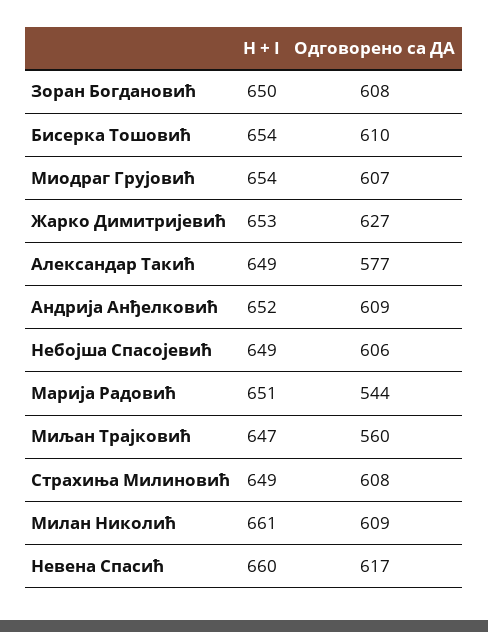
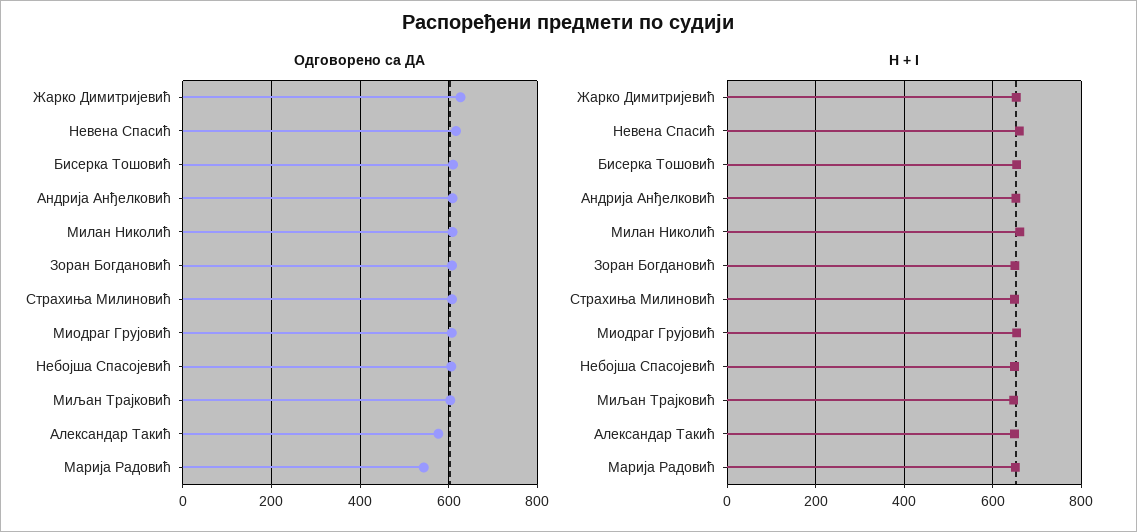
Одговорено са ДА, Миљан Трајковић: 560 -> 600

